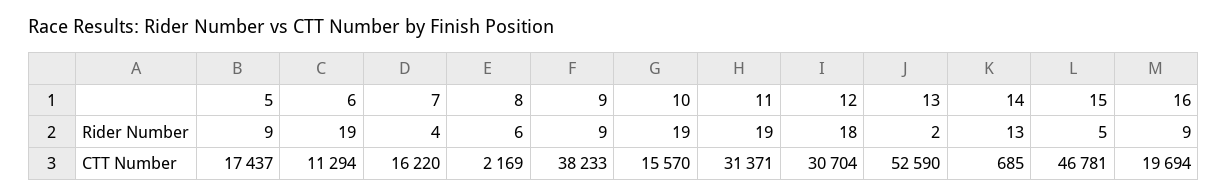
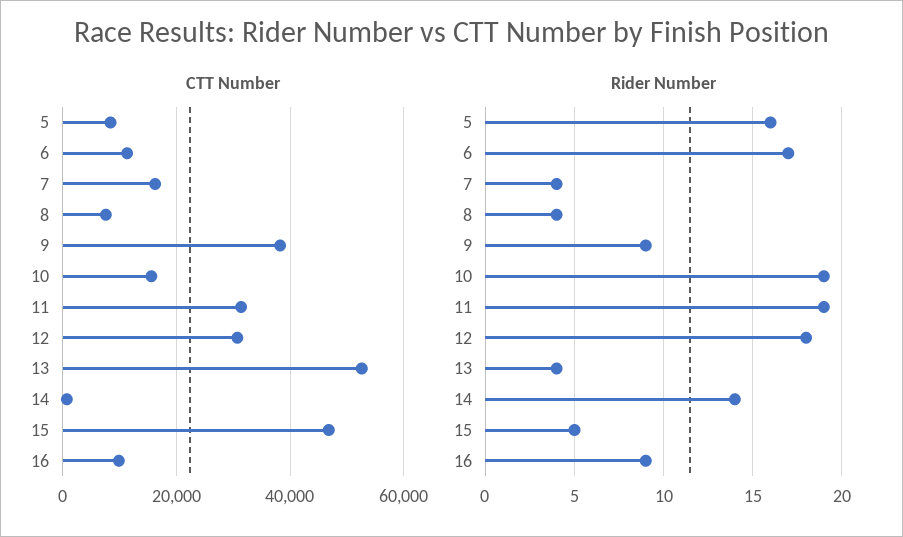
Rider Number, 5: 9 -> 16
Rider Number, 6: 19 -> 17
Rider Number, 8: 6 -> 4
Rider Number, 13: 2 -> 4
Rider Number, 14: 13 -> 14
CTT Number, 5: 17437 -> 8000
CTT Number, 8: 2169 -> 8000
CTT Number, 16: 19694 -> 10000

